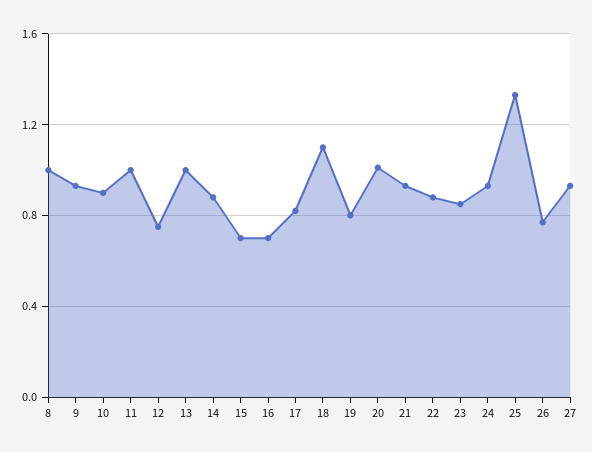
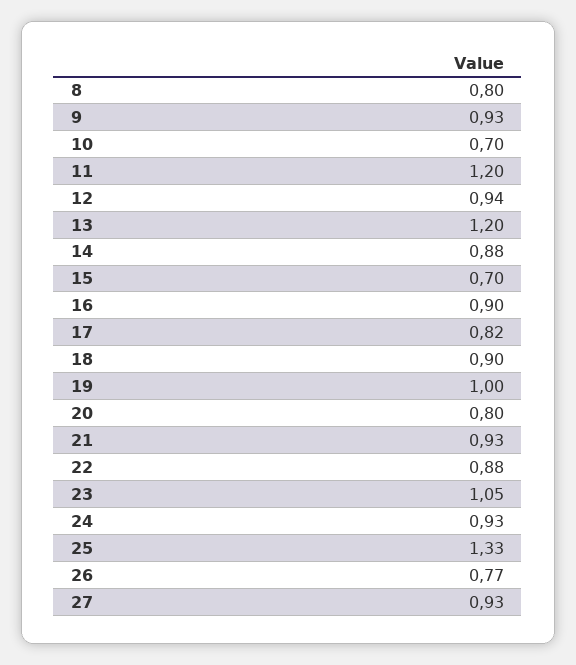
8: 1 -> 0.8
10: 0.9 -> 0.7
11: 1 -> 1.2
12: 0.75 -> 0.94
13: 1 -> 1.2
16: 0.7 -> 0.9
18: 1.1 -> 0.9
19: 0.8 -> 1
20: 1 -> 0.8
23: 0.85 -> 1.05

